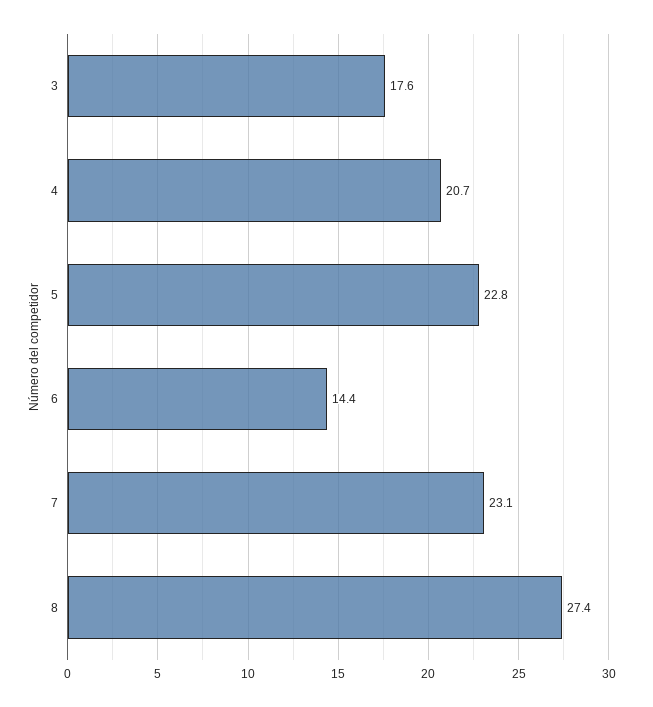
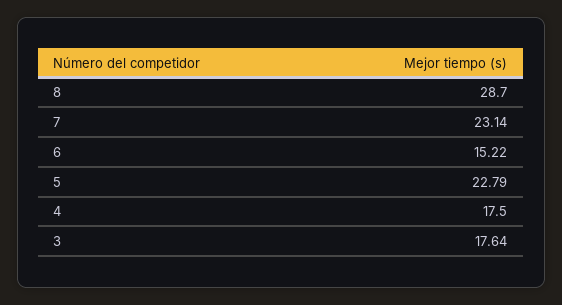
4: 20.7 -> 17.5
6: 14.4 -> 15.22
8: 27.4 -> 28.7

